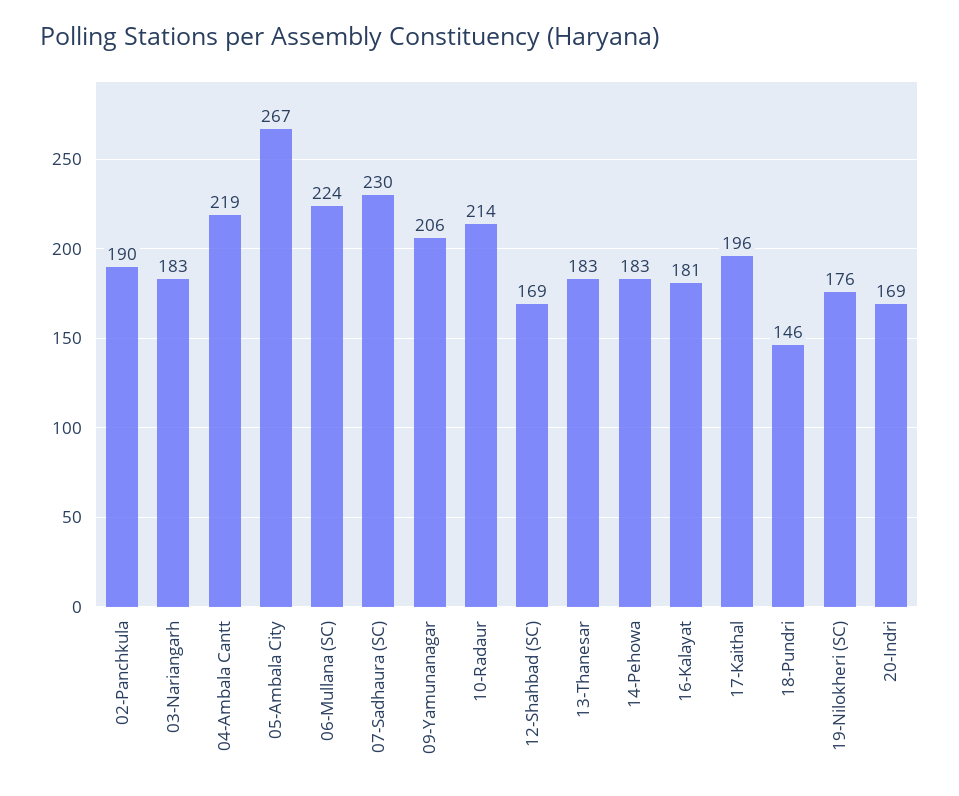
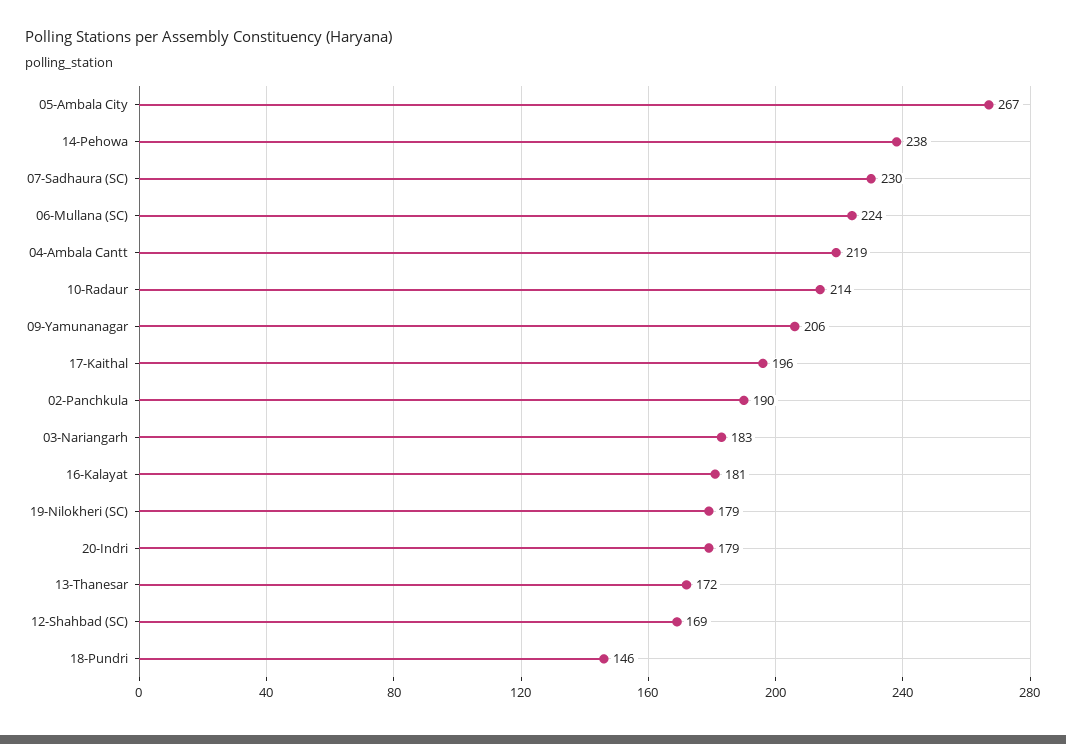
13-Thanesar: 183 -> 172
14-Pehowa: 183 -> 238
19-Nilokheri (SC): 176 -> 179
20-Indri: 169 -> 179

